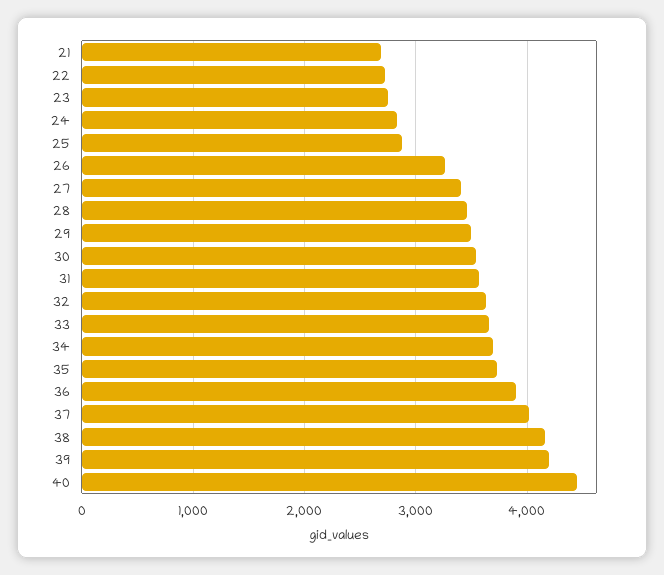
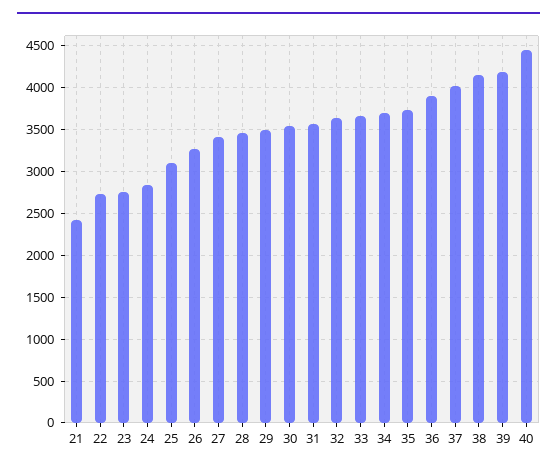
21: 2700 -> 2400
25: 2900 -> 3100

